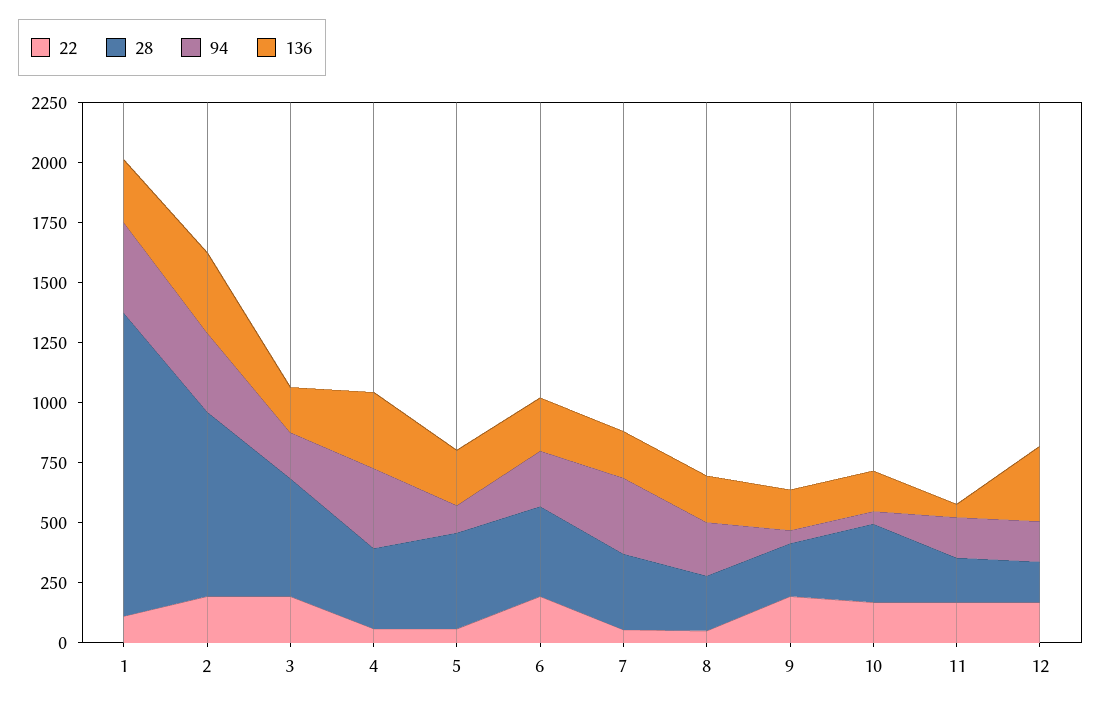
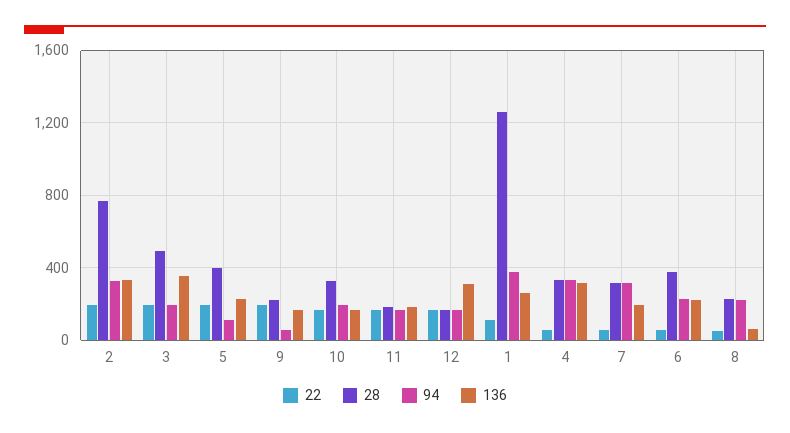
136, 3: 200 -> 350
22, 5: 50 -> 200
22, 6: 200 -> 50
136, 8: 200 -> 50
94, 10: 50 -> 200
136, 11: 50 -> 200

